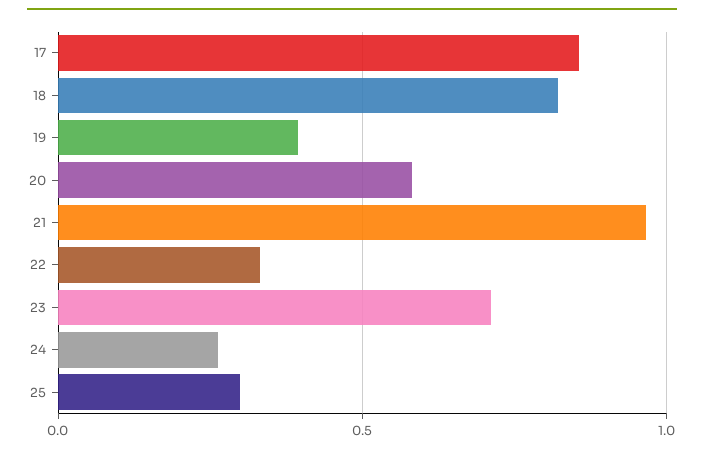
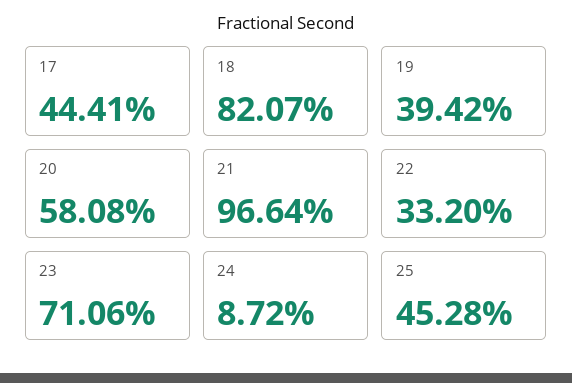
17: 0.85 -> 0.4441
24: 0.25 -> 0.0872
25: 0.3 -> 0.4528

